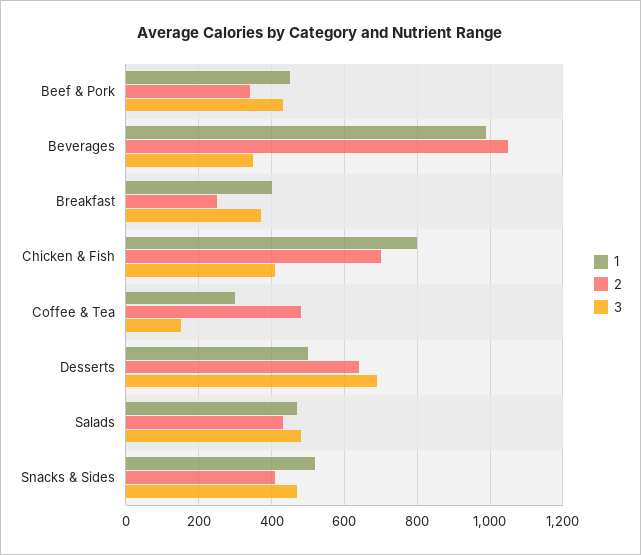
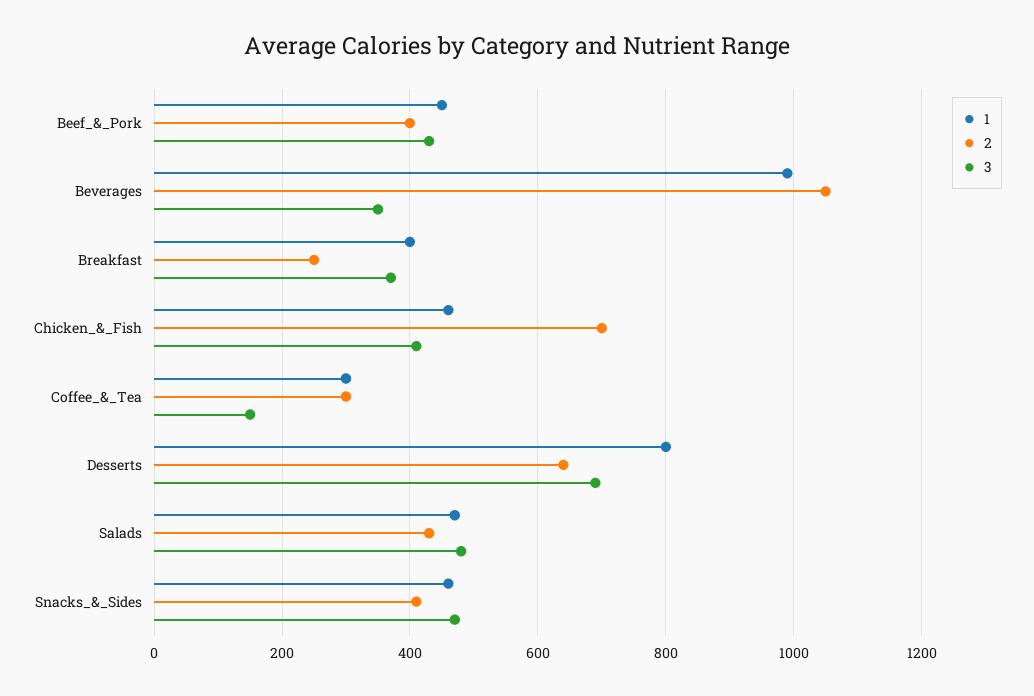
2, Beef & Pork: 340 -> 400
1, Chicken & Fish: 800 -> 460
2, Coffee & Tea: 480 -> 300
1, Desserts: 500 -> 800
1, Snacks & Sides: 520 -> 460

